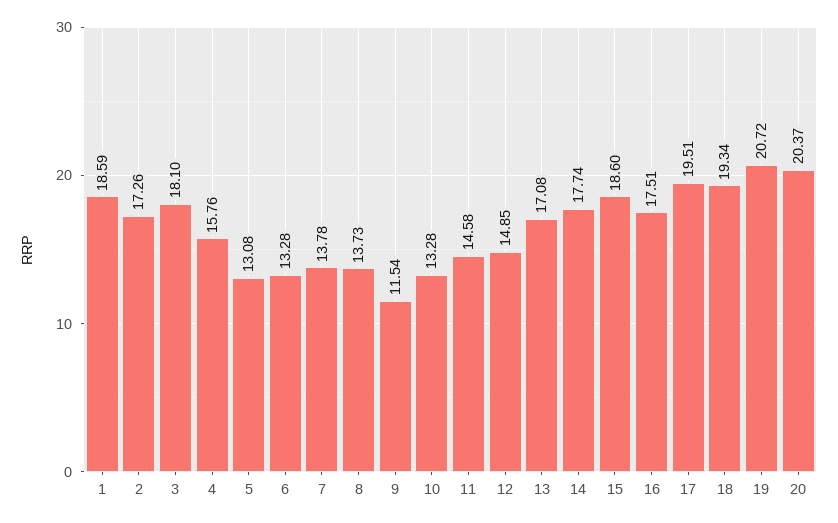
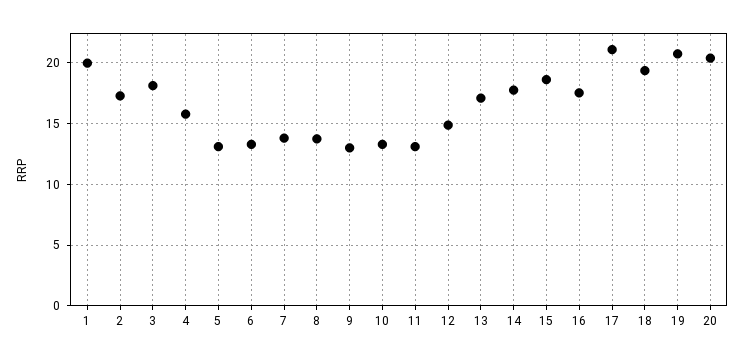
1: 18.59 -> 20
9: 11.54 -> 13
11: 14.58 -> 13
17: 19.51 -> 21

